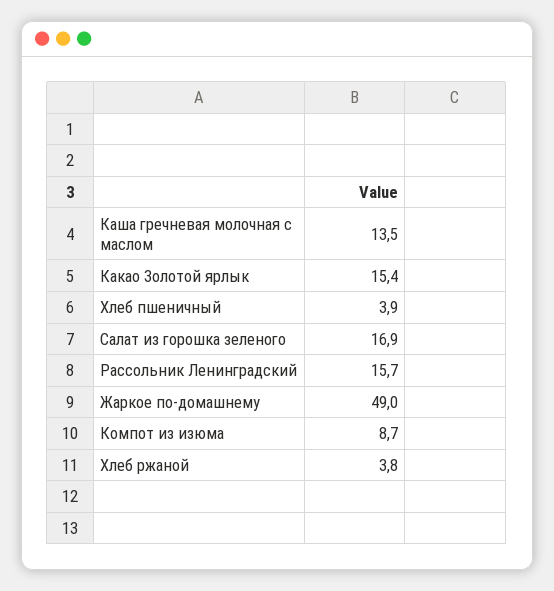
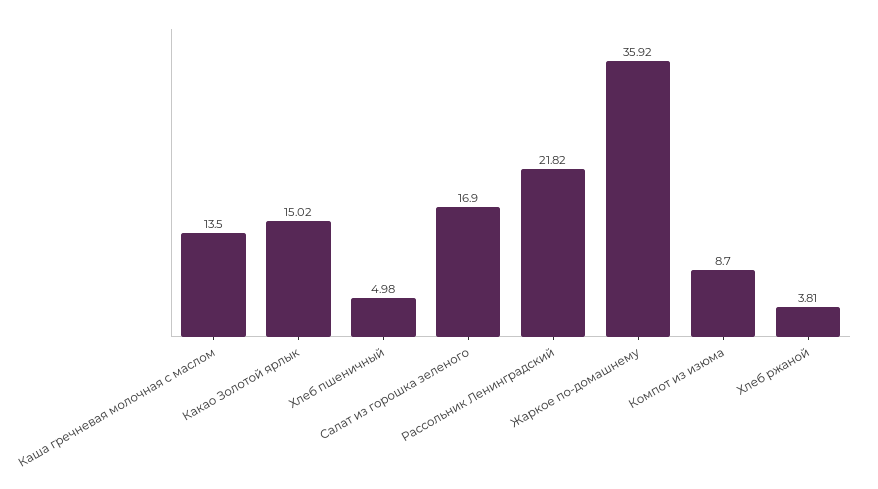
Какао Золотой ярлык: 15.4 -> 15.02
Хлеб пшеничный: 3.9 -> 4.98
Рассольник Ленинградский: 15.7 -> 21.82
Жаркое по-домашнему: 49 -> 35.92

